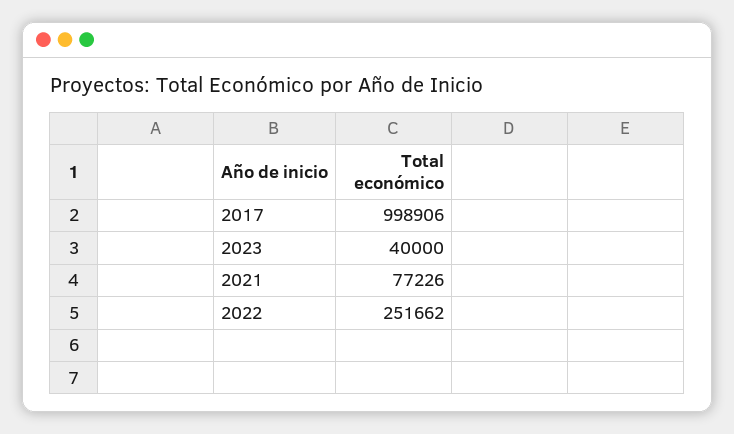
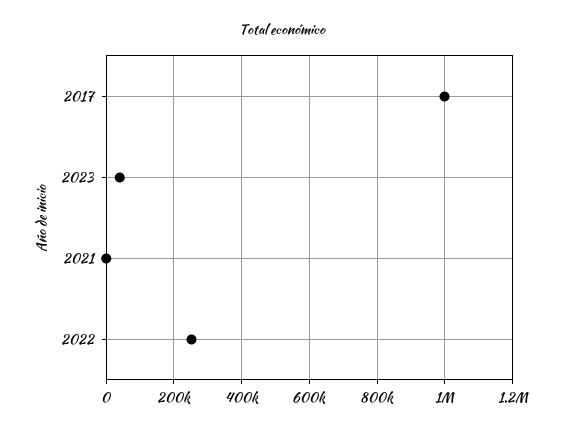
2021: 77226 -> 0

